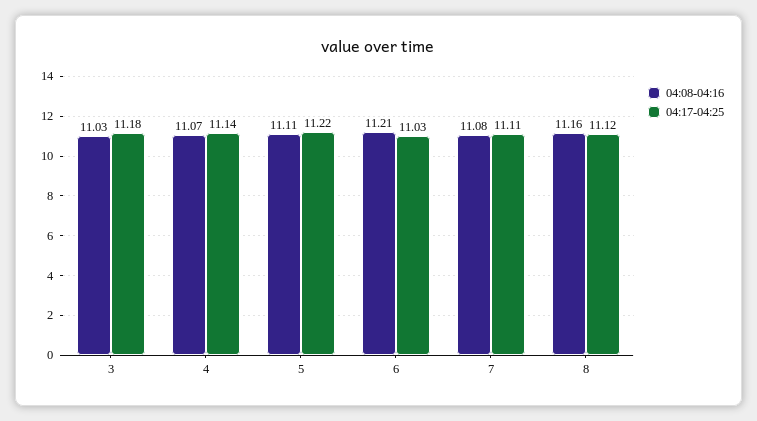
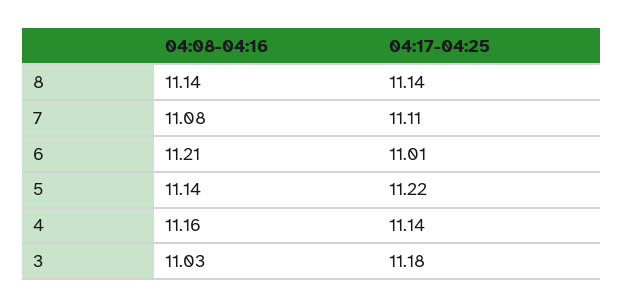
04:08-04:16, 4: 11.07 -> 11.16
04:08-04:16, 5: 11.11 -> 11.14
04:17-04:25, 6: 11.03 -> 11.01
04:08-04:16, 8: 11.16 -> 11.14
04:17-04:25, 8: 11.12 -> 11.14

